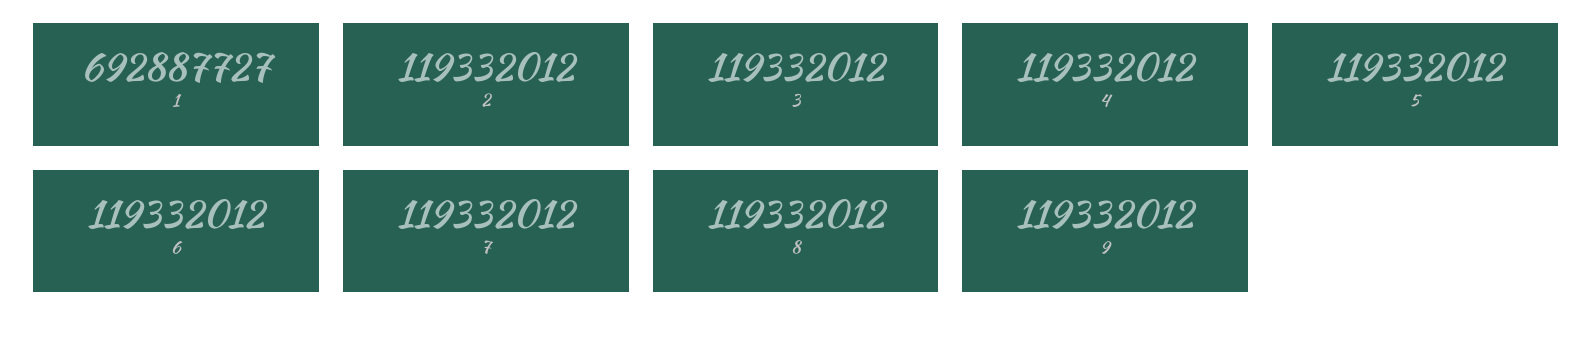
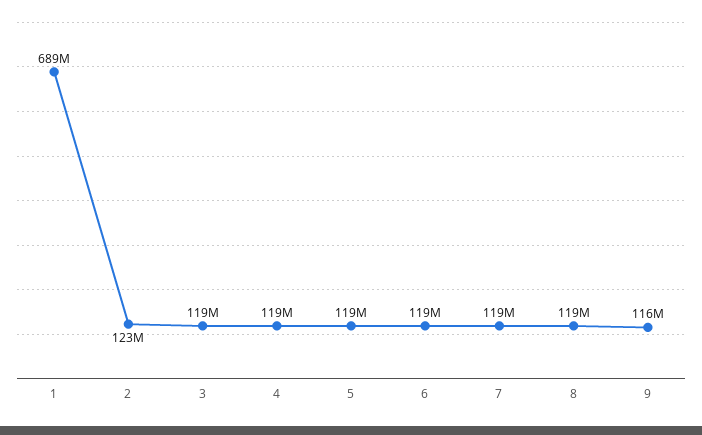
1: 692887727 -> 689000000
2: 119332012 -> 123000000
9: 119332012 -> 116000000

